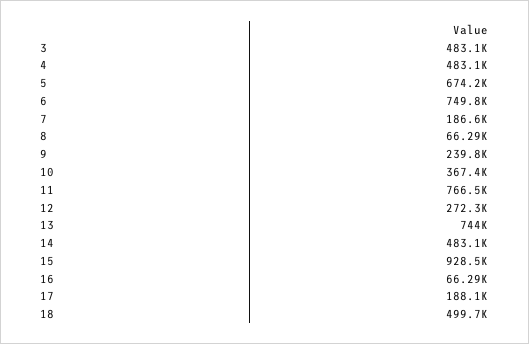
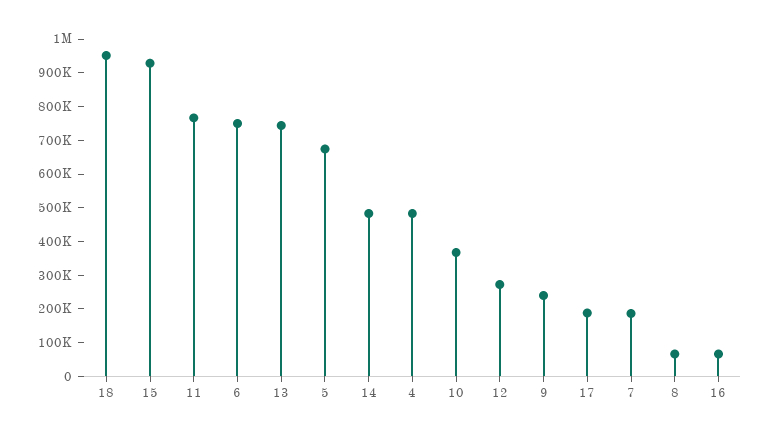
3: 483100 -> none
18: 499700 -> 950000

